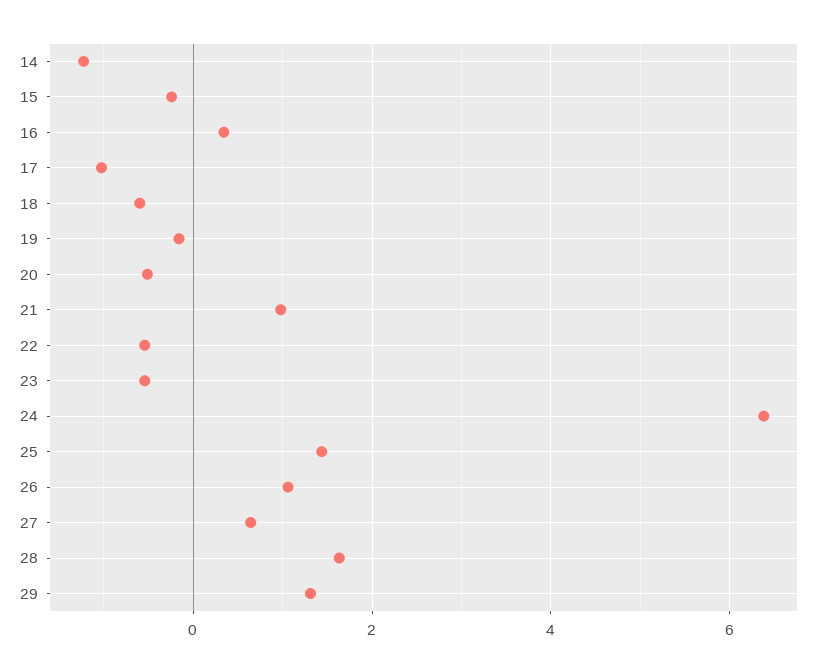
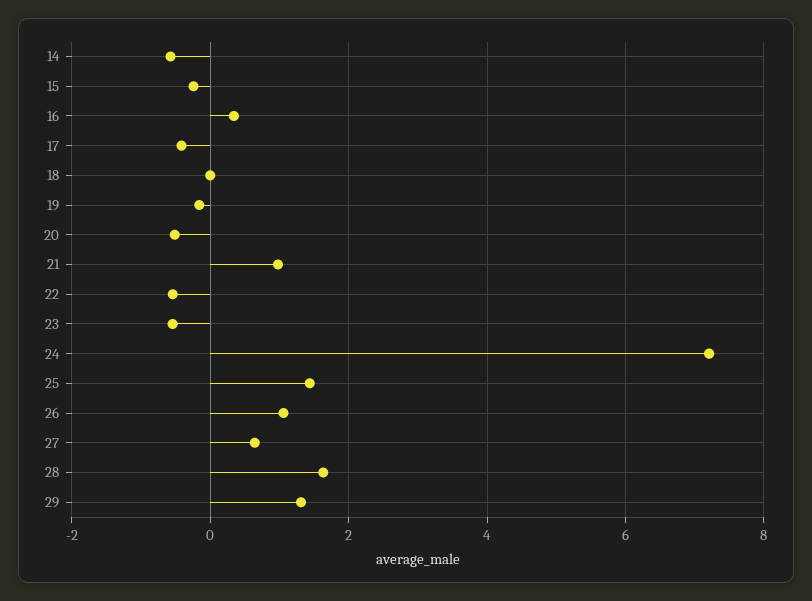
14: -1.2 -> -0.6
17: -1 -> -0.4
18: -0.6 -> 0
24: 6.4 -> 7.2

